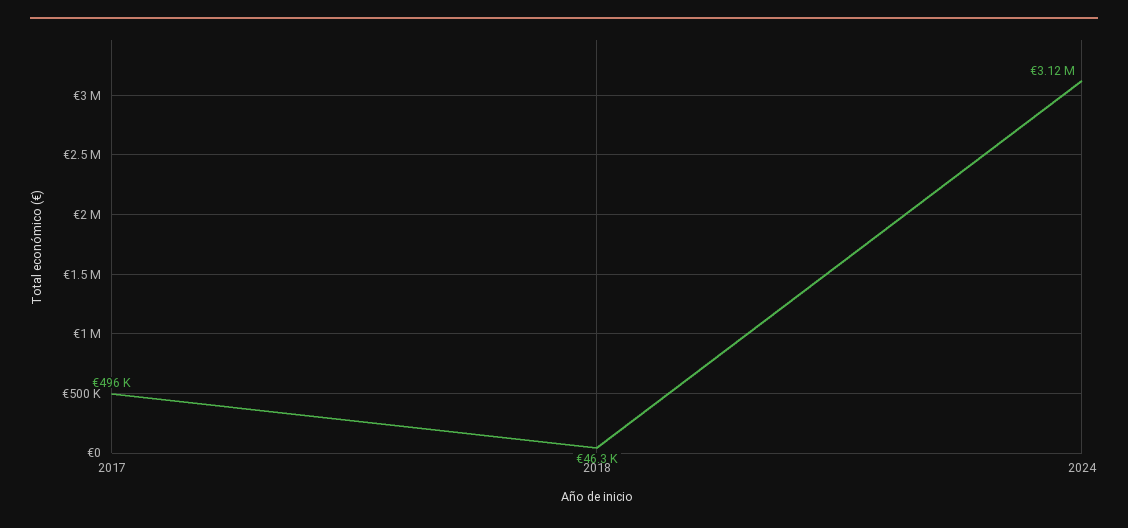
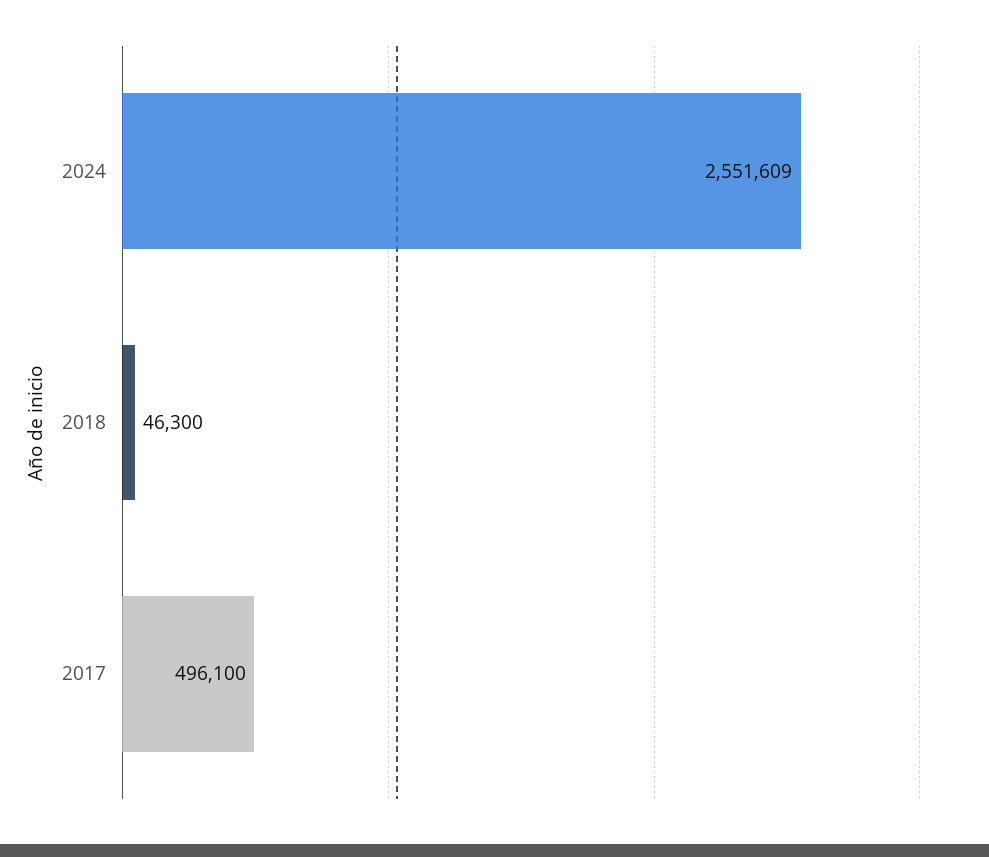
2024: 3120000 -> 2551609

